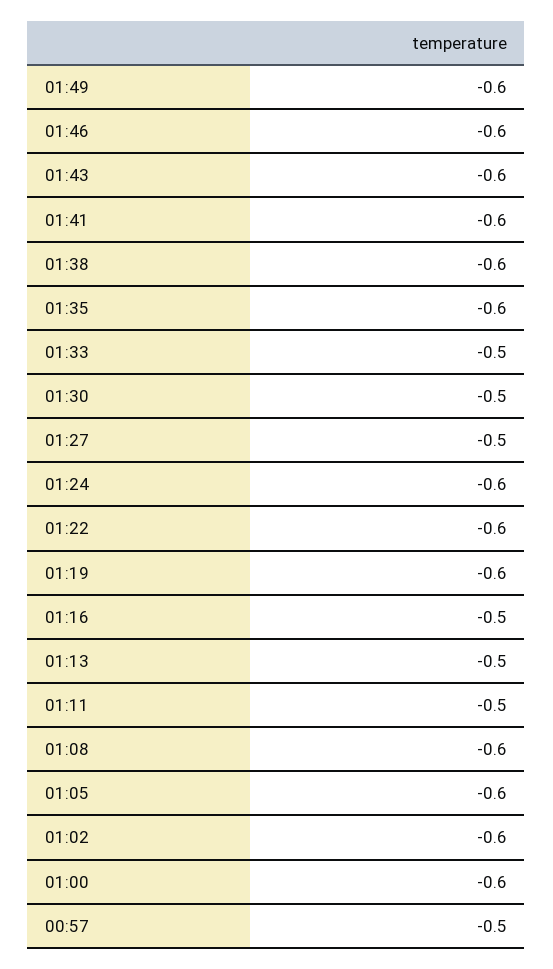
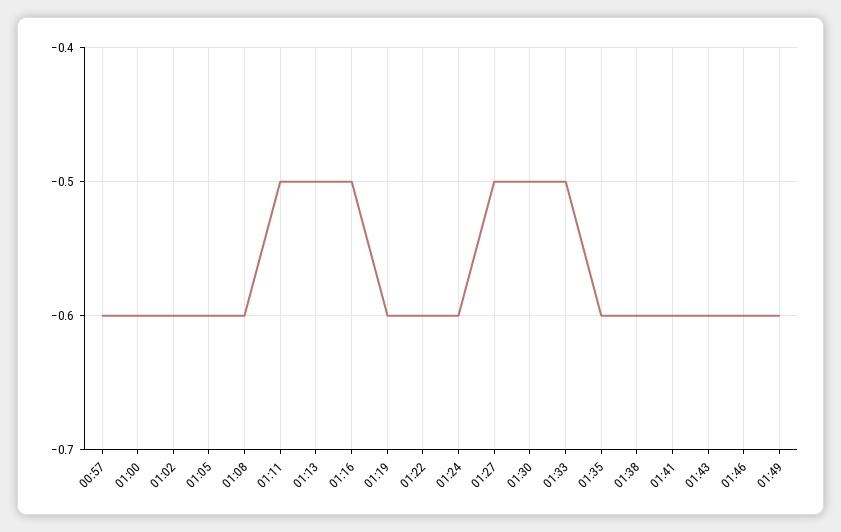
00:57: -0.5 -> -0.6

